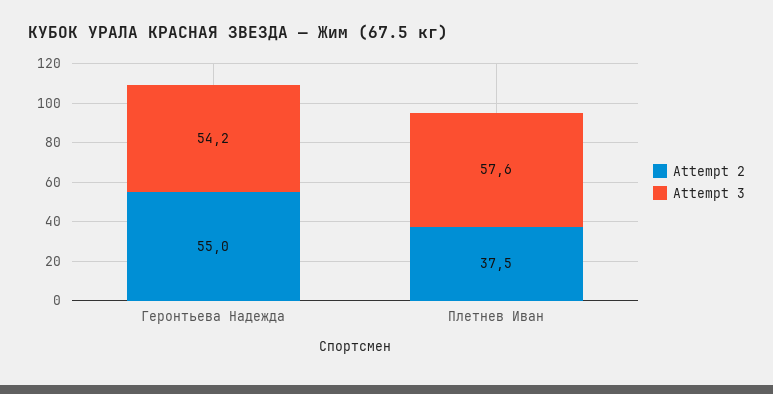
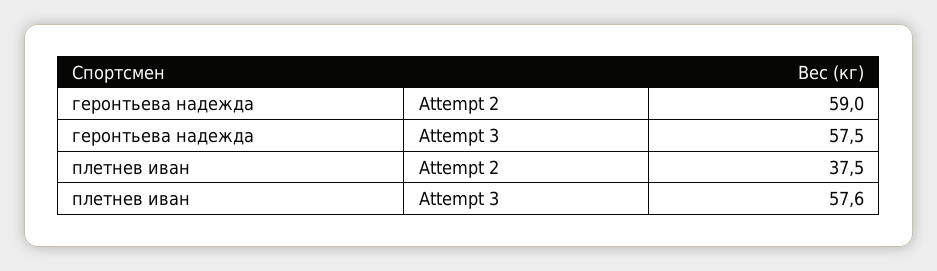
Attempt 2, Геронтьева Надежда: 55 -> 59
Attempt 3, Геронтьева Надежда: 54.2 -> 57.5

